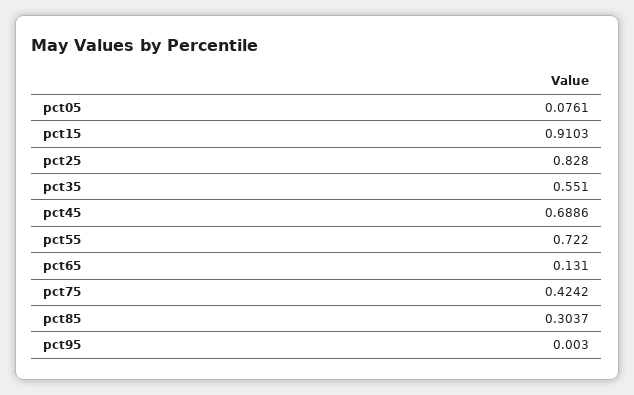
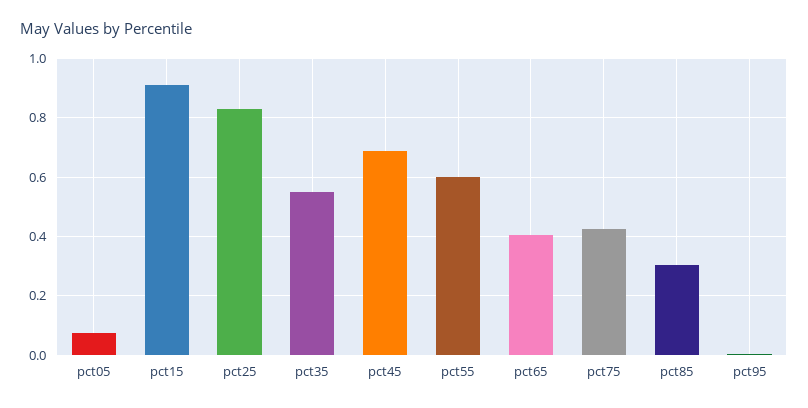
pct55: 0.722 -> 0.6
pct65: 0.131 -> 0.4

